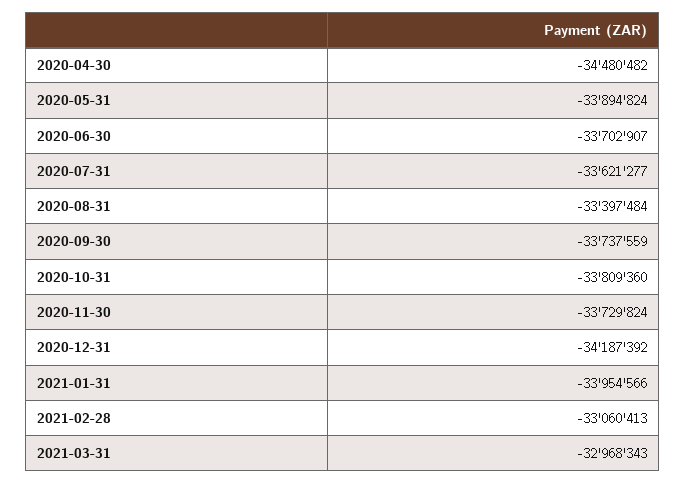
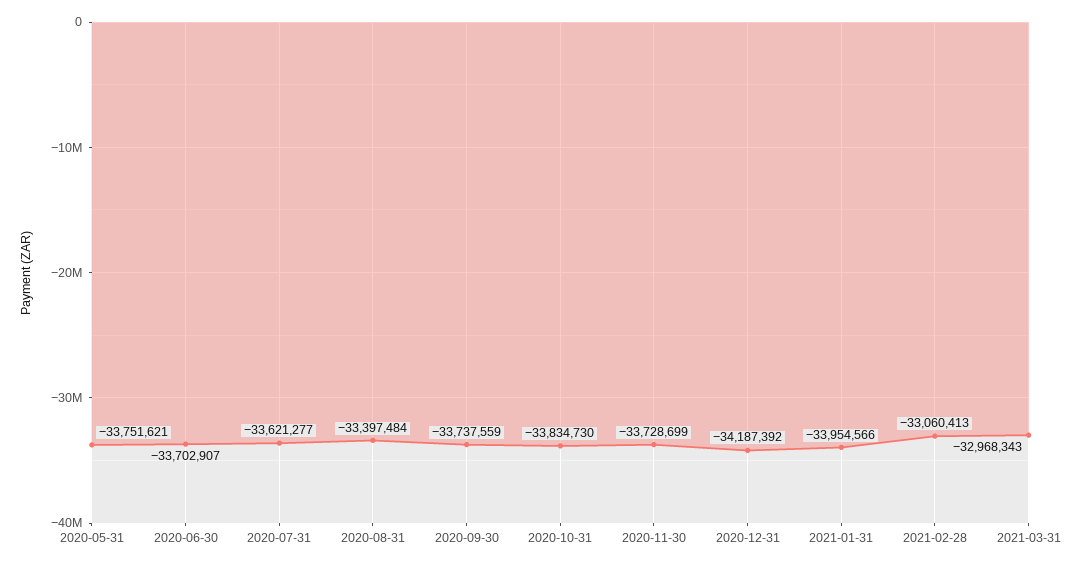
2020-04-30: -34480482 -> none
2020-05-31: -33894824 -> -33751621
2020-10-31: -33809360 -> -33834730
2020-11-30: -33729824 -> -33728699

